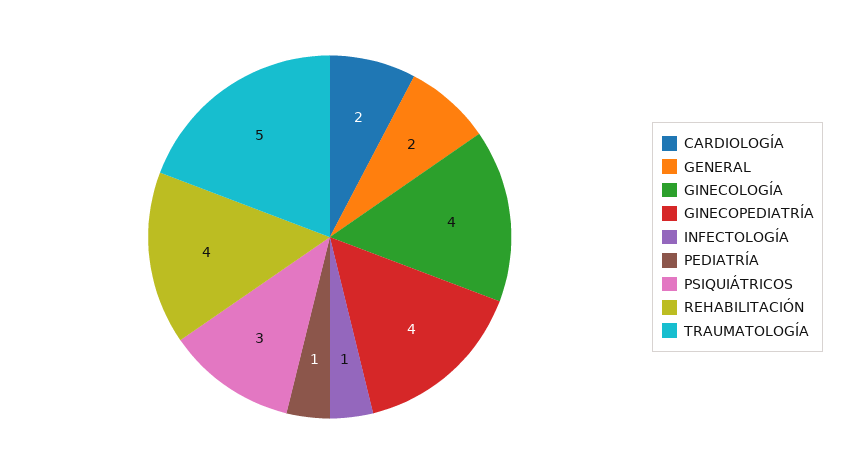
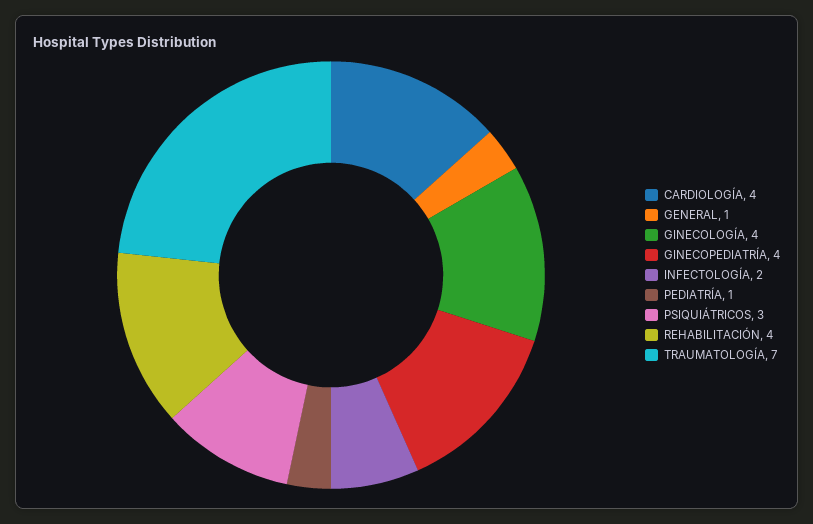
CARDIOLOGÍA: 2 -> 4
GENERAL: 2 -> 1
INFECTOLOGÍA: 1 -> 2
TRAUMATOLOGÍA: 5 -> 7

